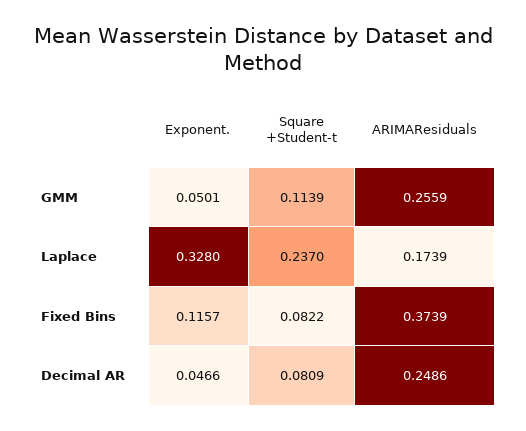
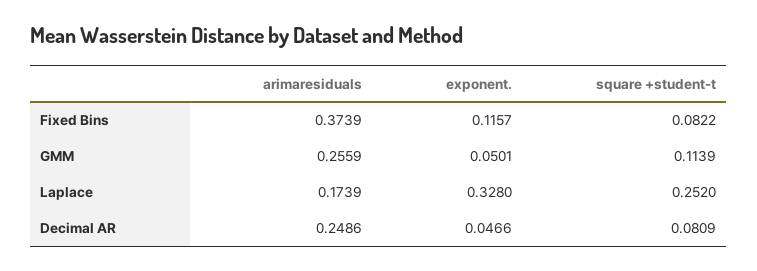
Square +Student-t, Laplace: 0.237 -> 0.252

